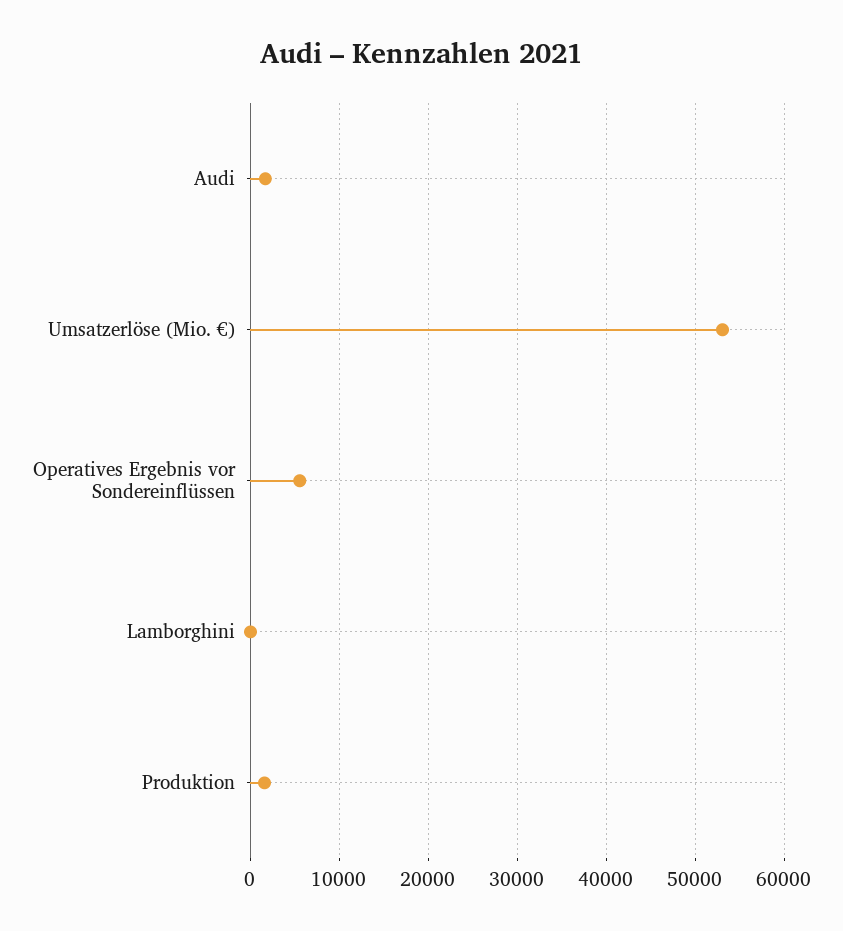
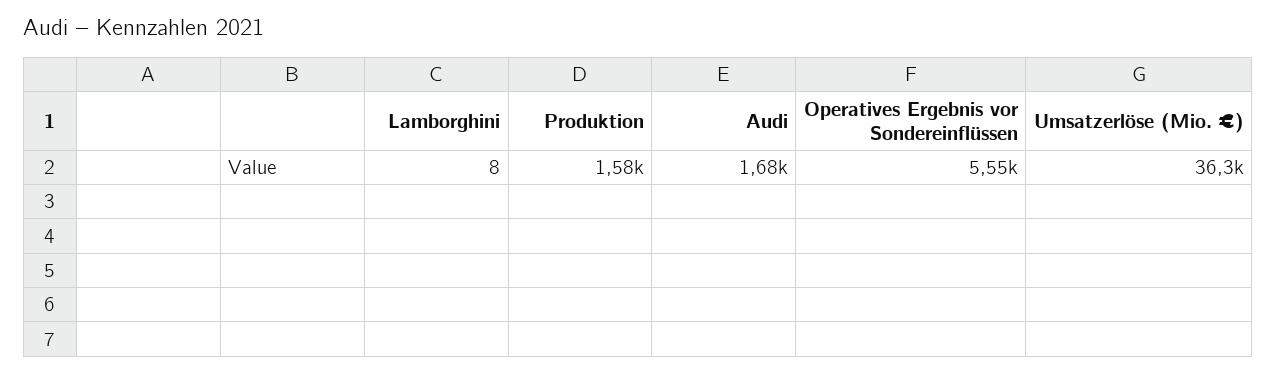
Umsatzerlöse (Mio. €): 53000 -> 36300

